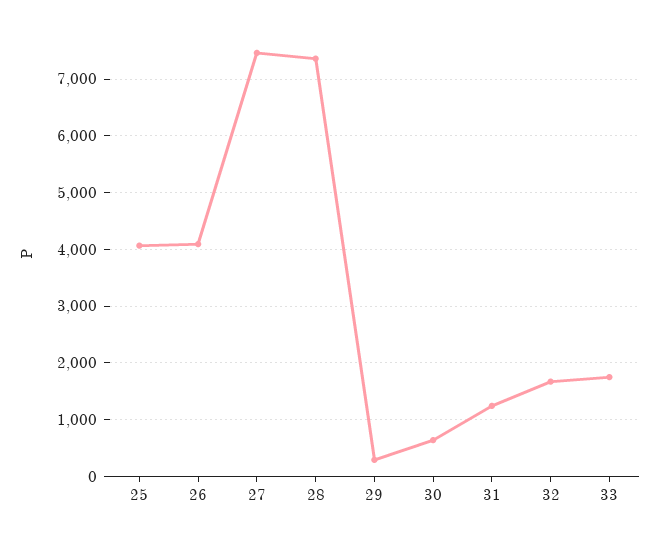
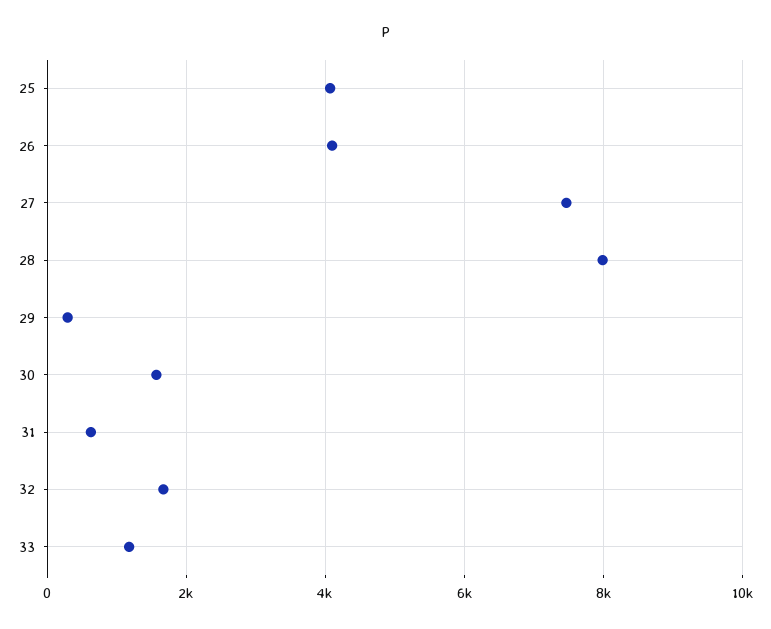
28: 7400 -> 8000
30: 600 -> 1600
31: 1200 -> 600
33: 1800 -> 1200

